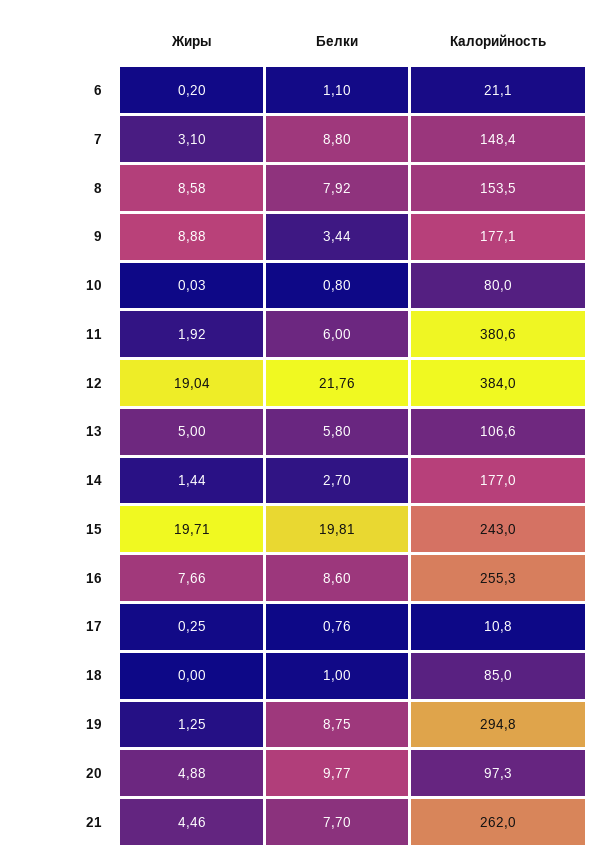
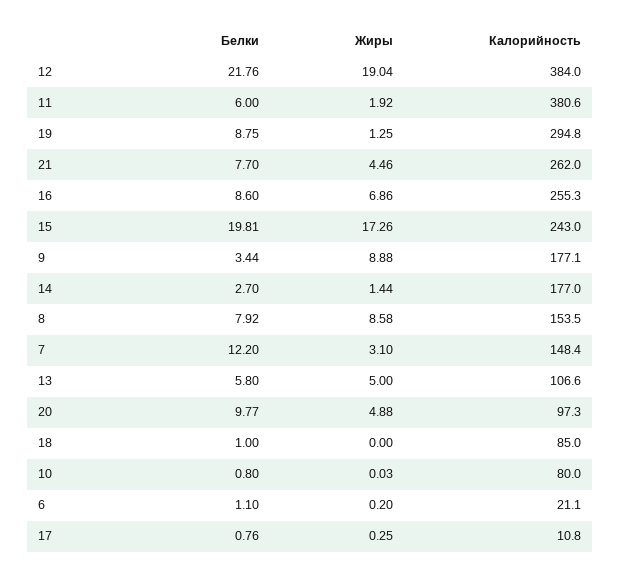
Белки, 7: 8.8 -> 12.2
Жиры, 15: 19.71 -> 17.26
Жиры, 16: 7.66 -> 6.86

